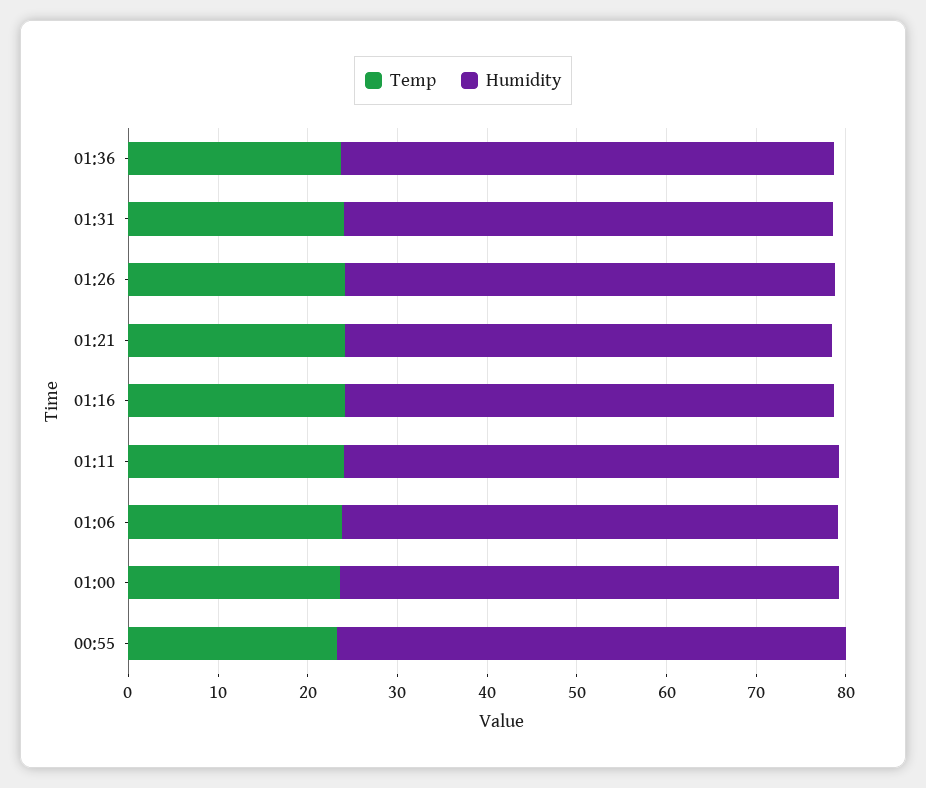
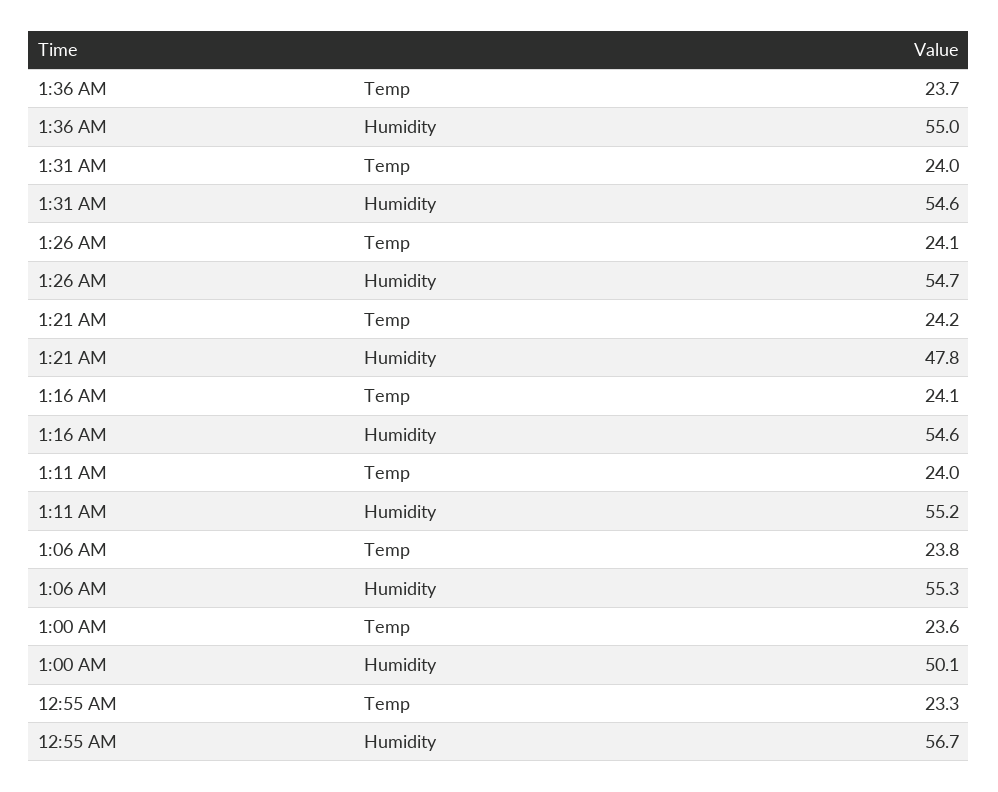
Humidity, 01:21: 54 -> 47.8
Humidity, 01:00: 56 -> 50.1

